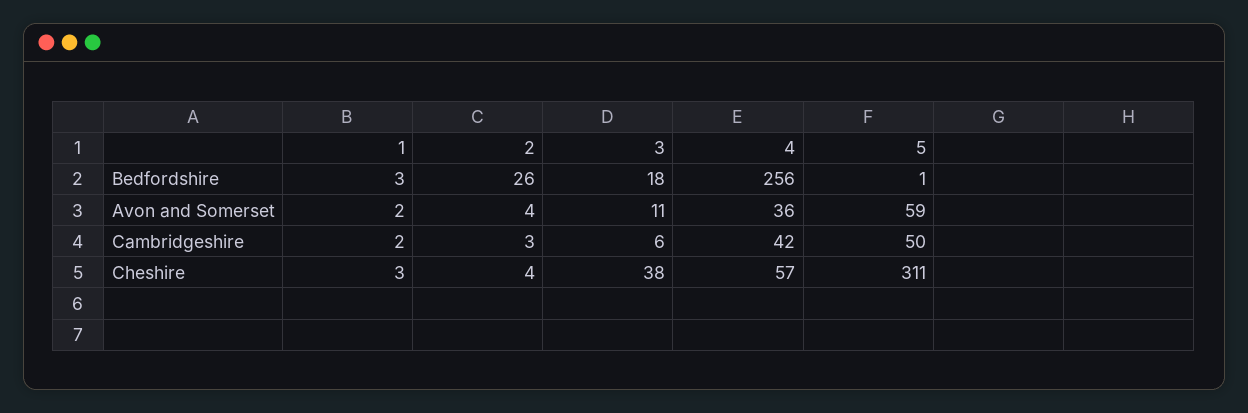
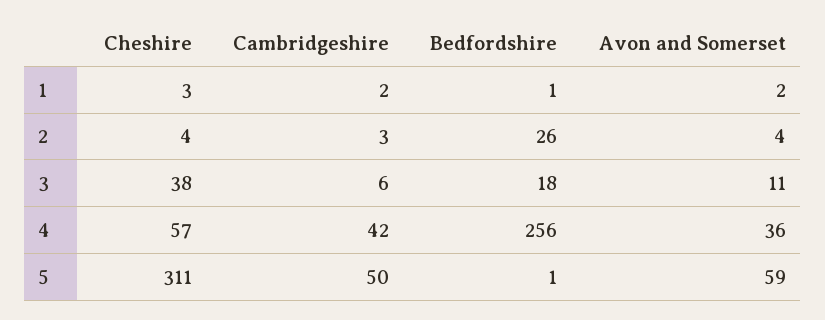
1, Bedfordshire: 3 -> 1

